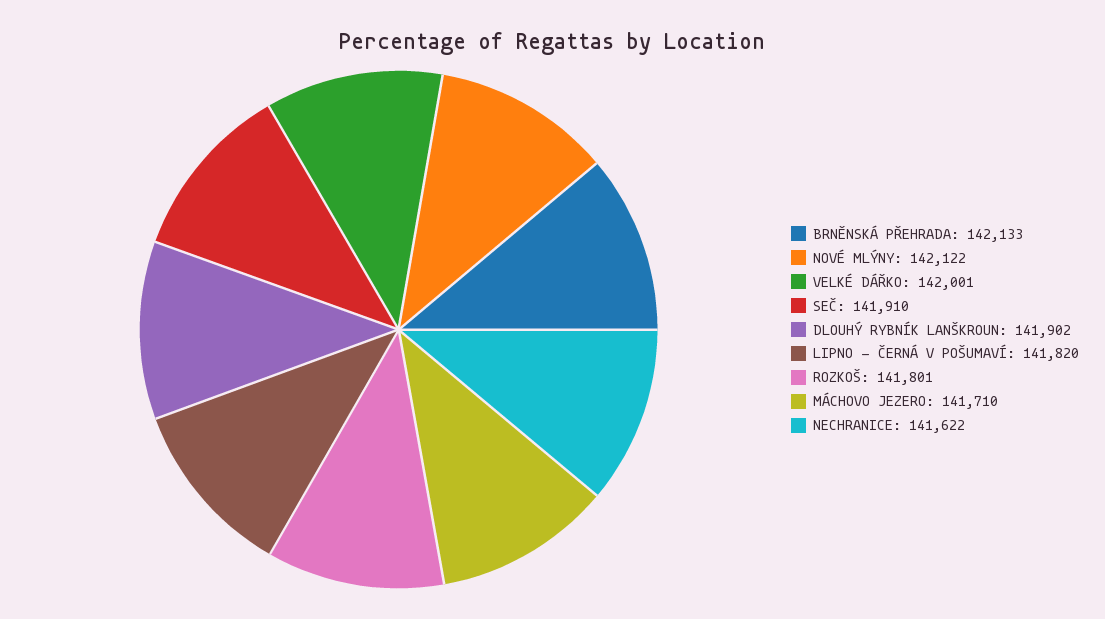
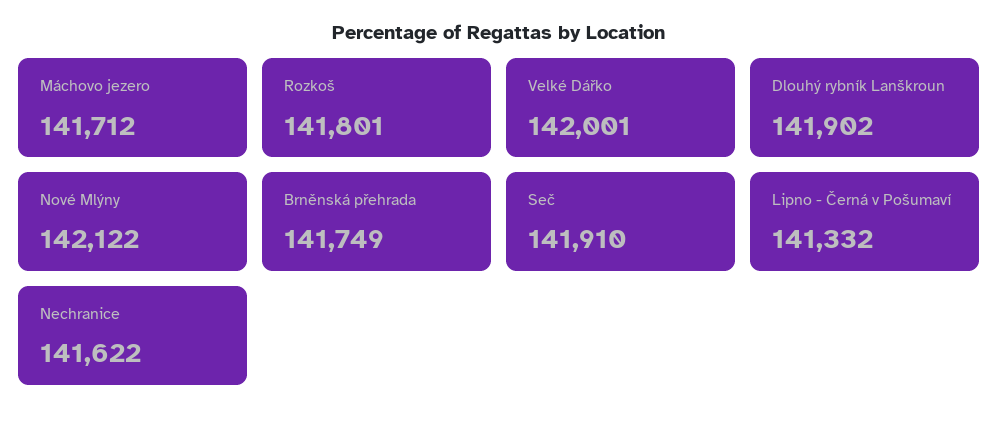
BRNĚNSKÁ PŘEHRADA: 142133 -> 141749
LIPNO - ČERNÁ V POŠUMAVÍ: 141820 -> 141332
MÁCHOVO JEZERO: 141710 -> 141712

